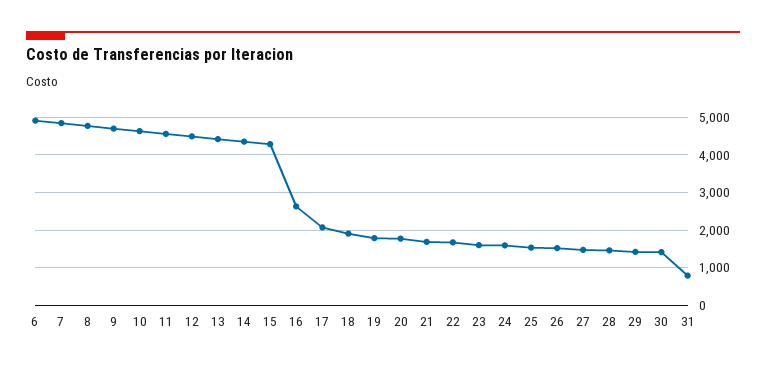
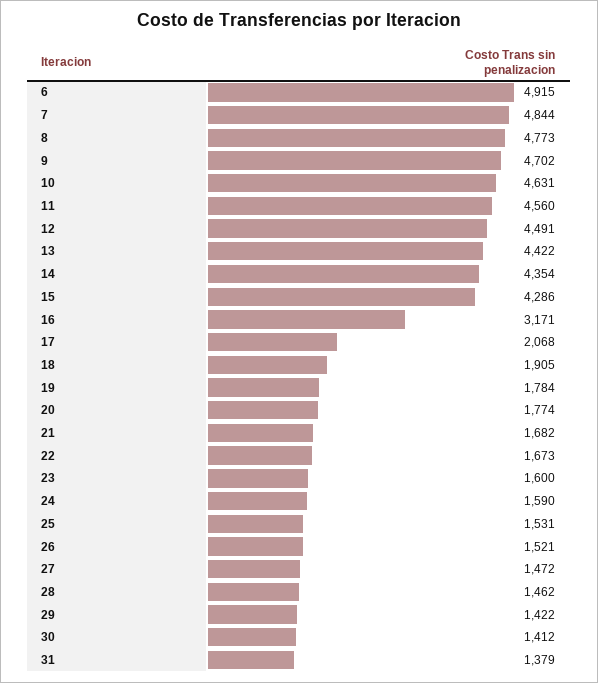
16: 2600 -> 3171
31: 800 -> 1379

